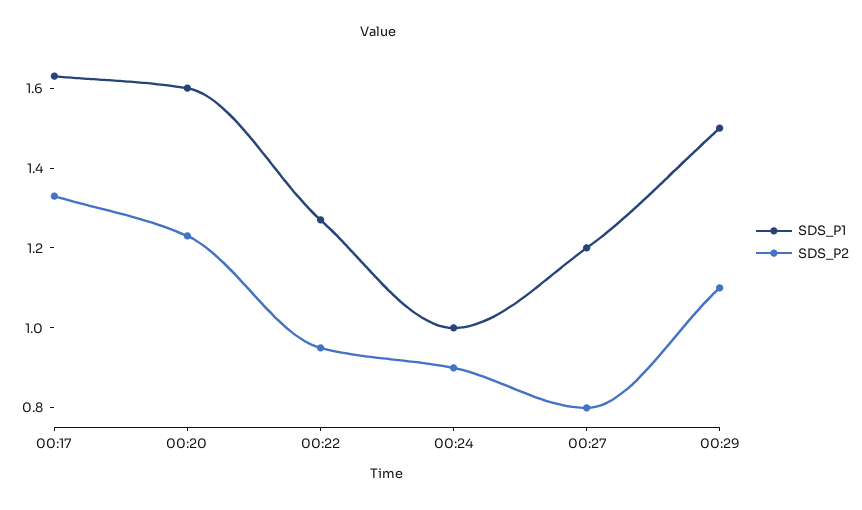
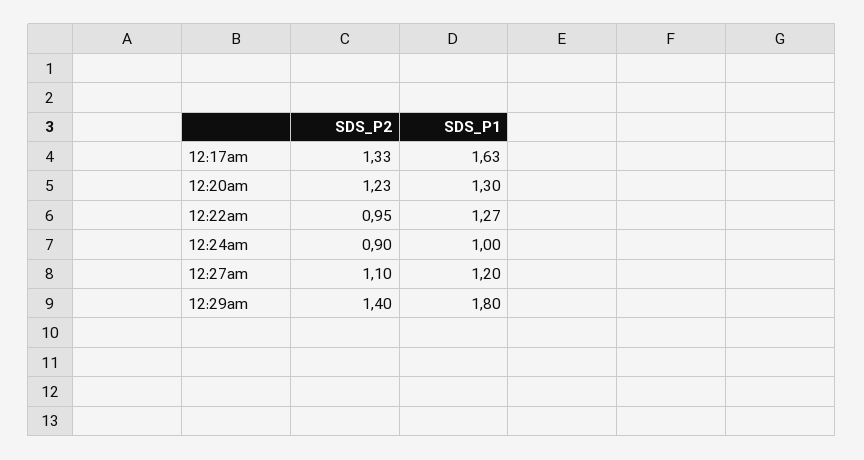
SDS_P1, 00:20: 1.6 -> 1.3
SDS_P2, 00:27: 0.8 -> 1.1
SDS_P1, 00:29: 1.5 -> 1.8
SDS_P2, 00:29: 1.1 -> 1.4

